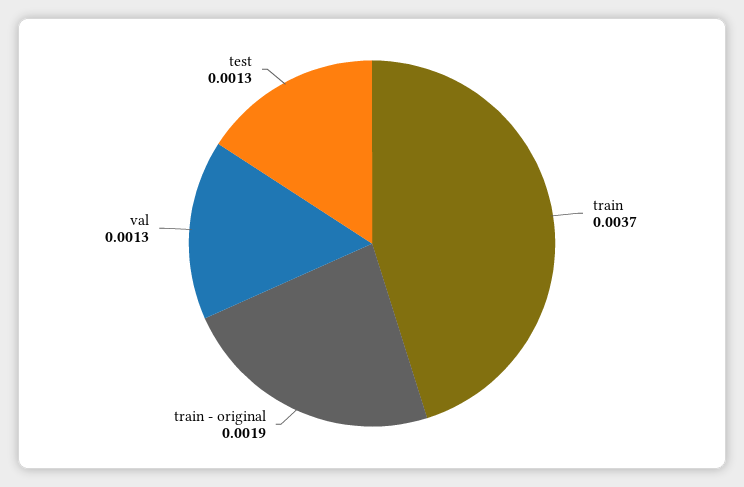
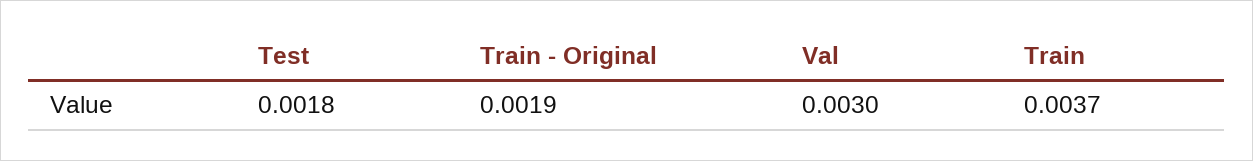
val: 0.0013 -> 0.003
test: 0.0013 -> 0.0018

